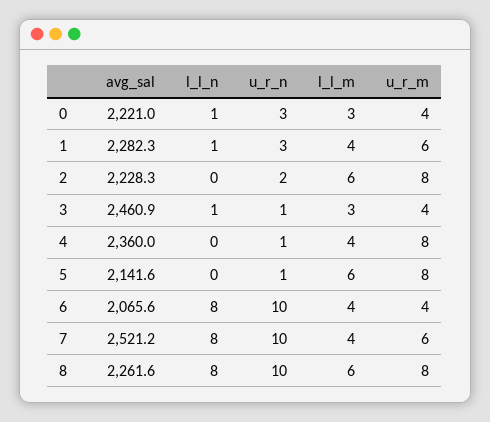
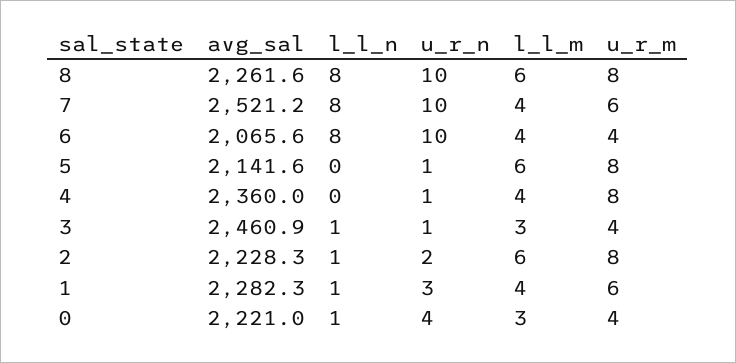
u_r_n, 0: 3 -> 4
l_l_n, 2: 0 -> 1

